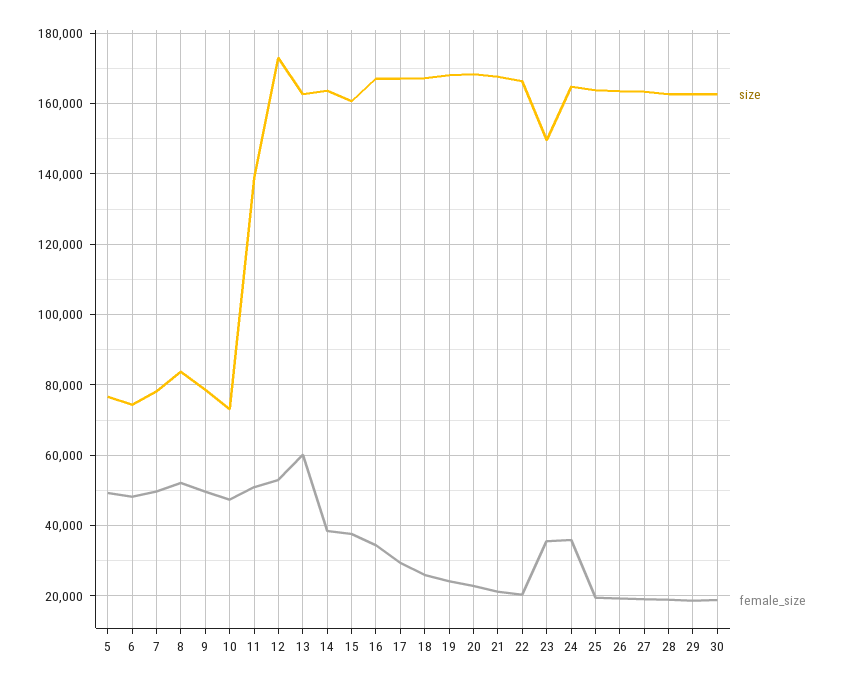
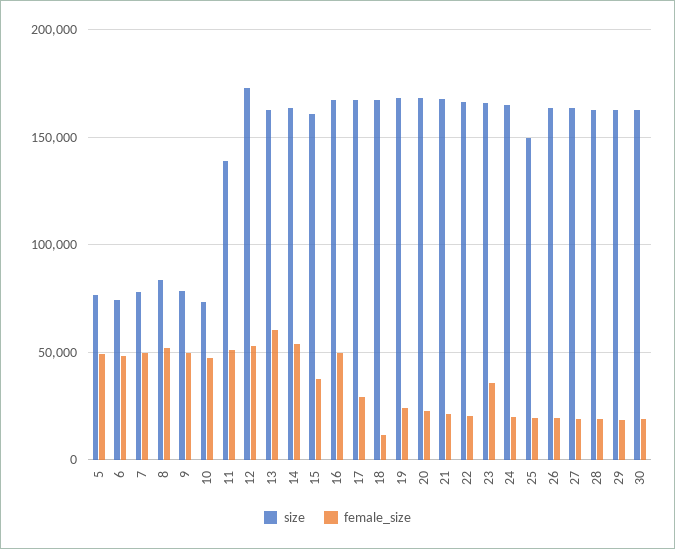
female_size, 14: 38000 -> 55000
female_size, 16: 34000 -> 50000
female_size, 18: 26000 -> 10000
size, 23: 150000 -> 165000
female_size, 24: 36000 -> 20000
size, 25: 164000 -> 150000

